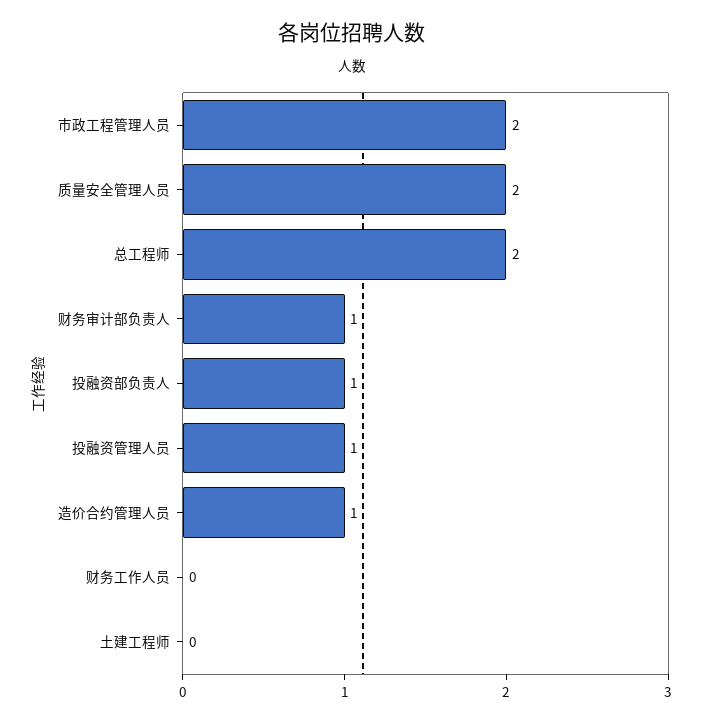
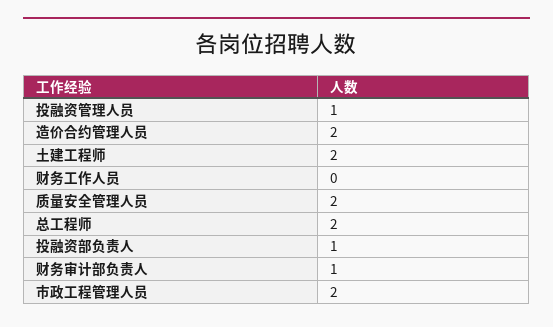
造价合约管理人员: 1 -> 2
土建工程师: 0 -> 2

